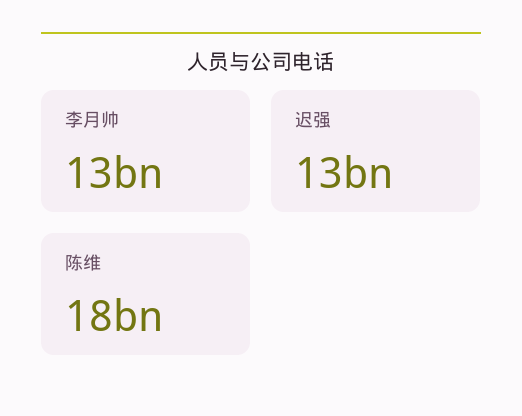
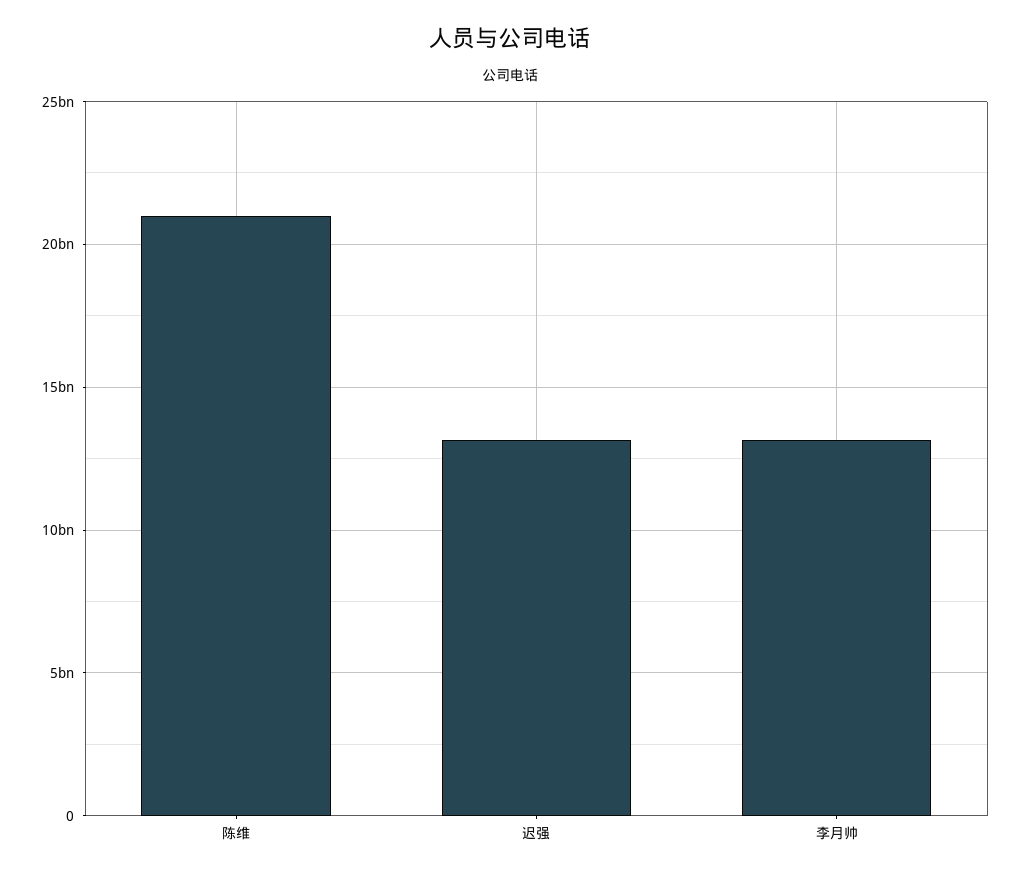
陈维: 18000000000 -> 21000000000

